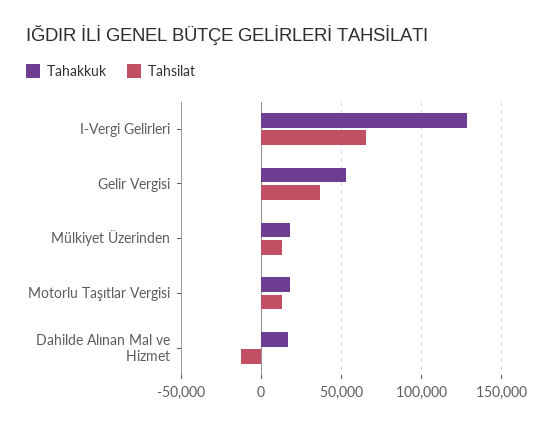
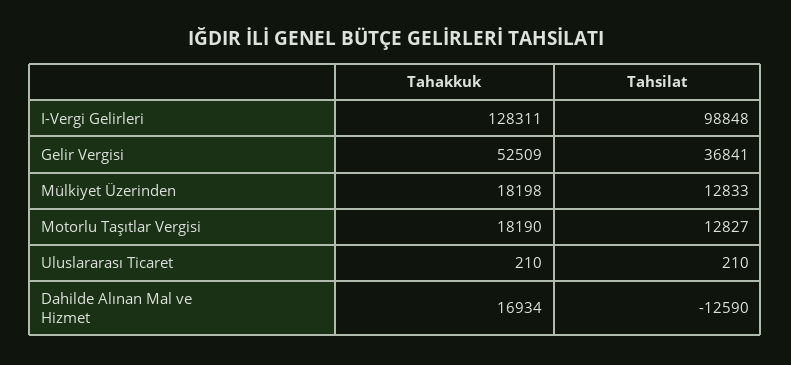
Tahsilat, I-Vergi Gelirleri: 65000 -> 98848
Tahakkuk, Uluslararası Ticaret: none -> 210
Tahsilat, Uluslararası Ticaret: none -> 210

